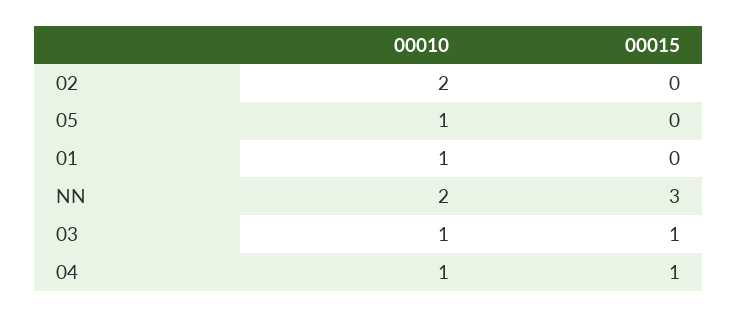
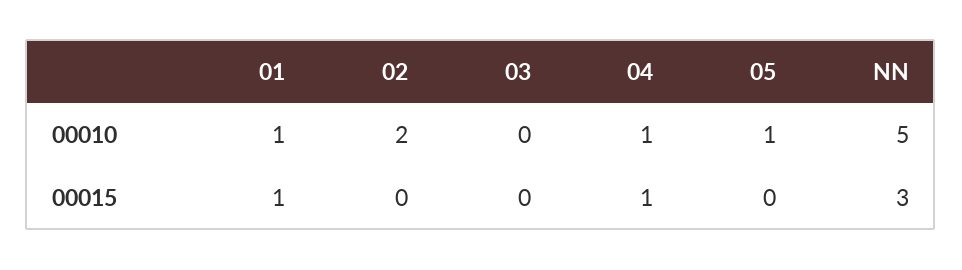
00015, 01: 0 -> 1
00010, NN: 2 -> 5
00010, 03: 1 -> 0
00015, 03: 1 -> 0

